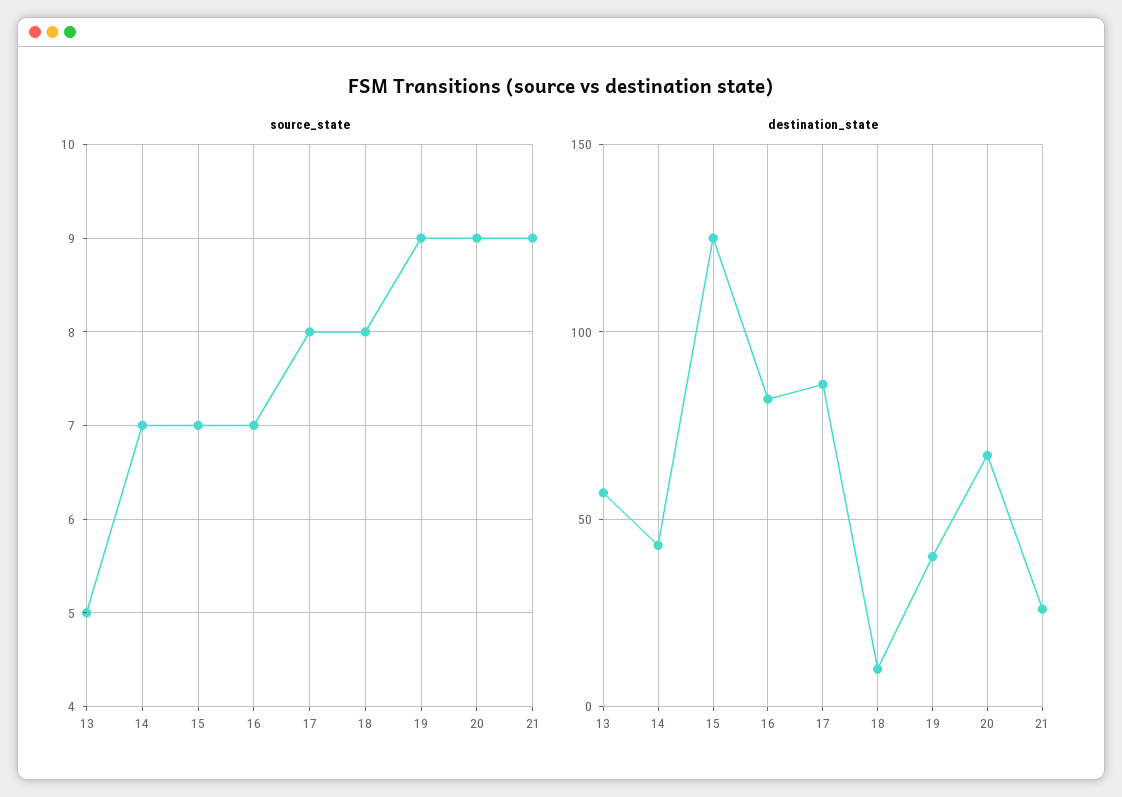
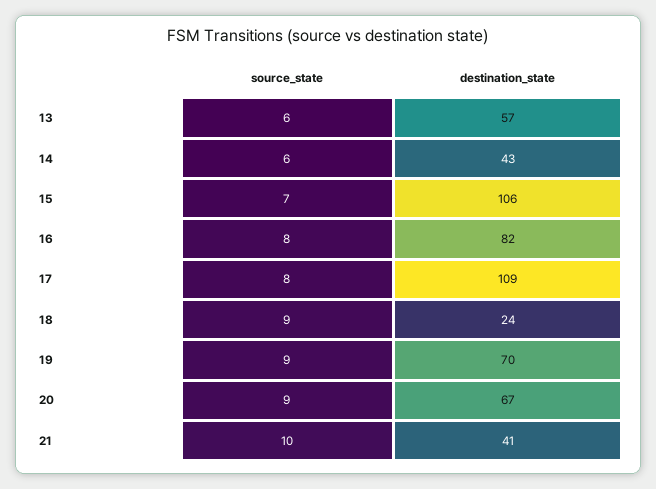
source_state, 13: 5 -> 6
source_state, 14: 7 -> 6
source_state, 16: 7 -> 8
source_state, 18: 8 -> 9
source_state, 21: 9 -> 10
destination_state, 15: 125 -> 106
destination_state, 17: 85 -> 109
destination_state, 18: 10 -> 24
destination_state, 19: 40 -> 70
destination_state, 21: 25 -> 41

